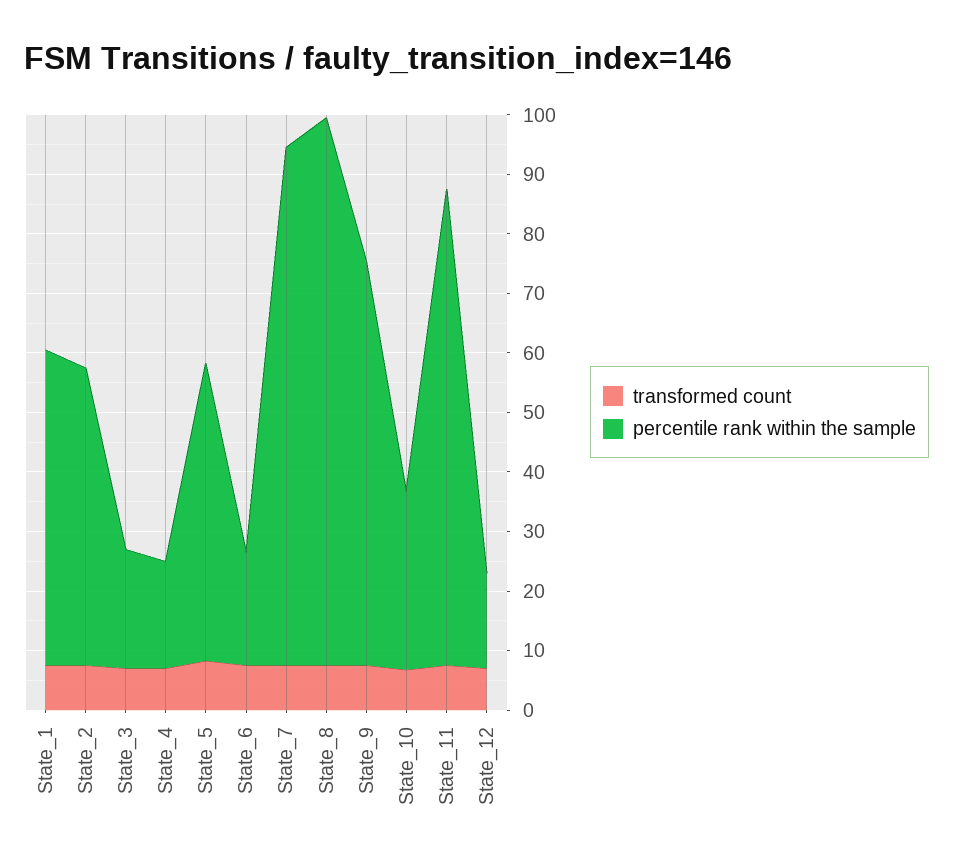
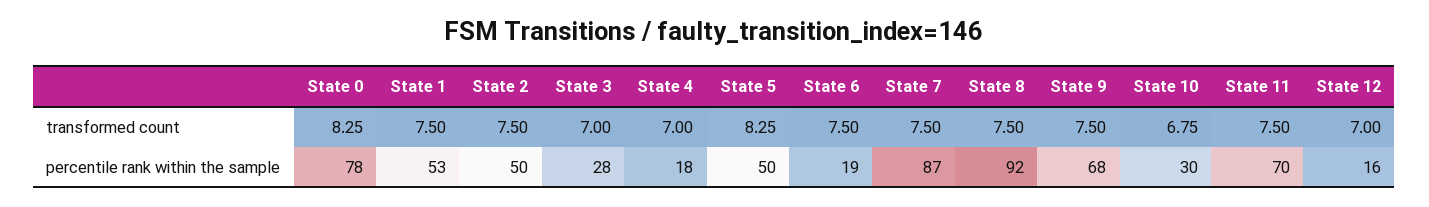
percentile rank within the sample, State_3: 20 -> 28
percentile rank within the sample, State_11: 80 -> 70
transformed count, State 0: none -> 8.25
percentile rank within the sample, State 0: none -> 78

